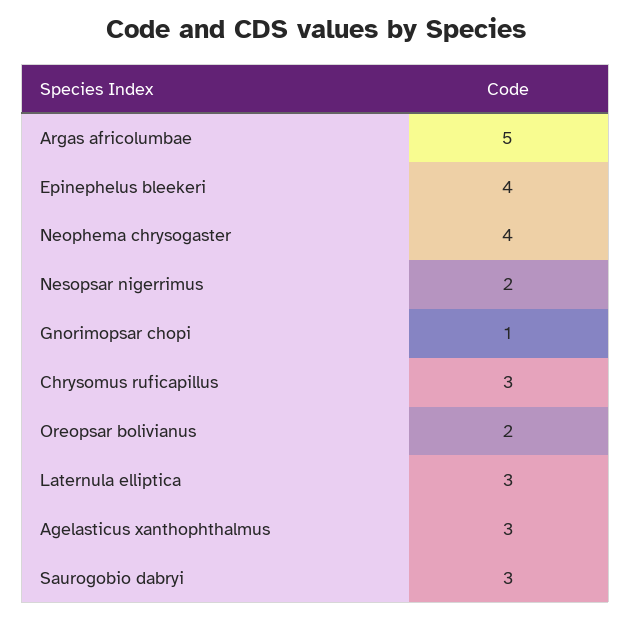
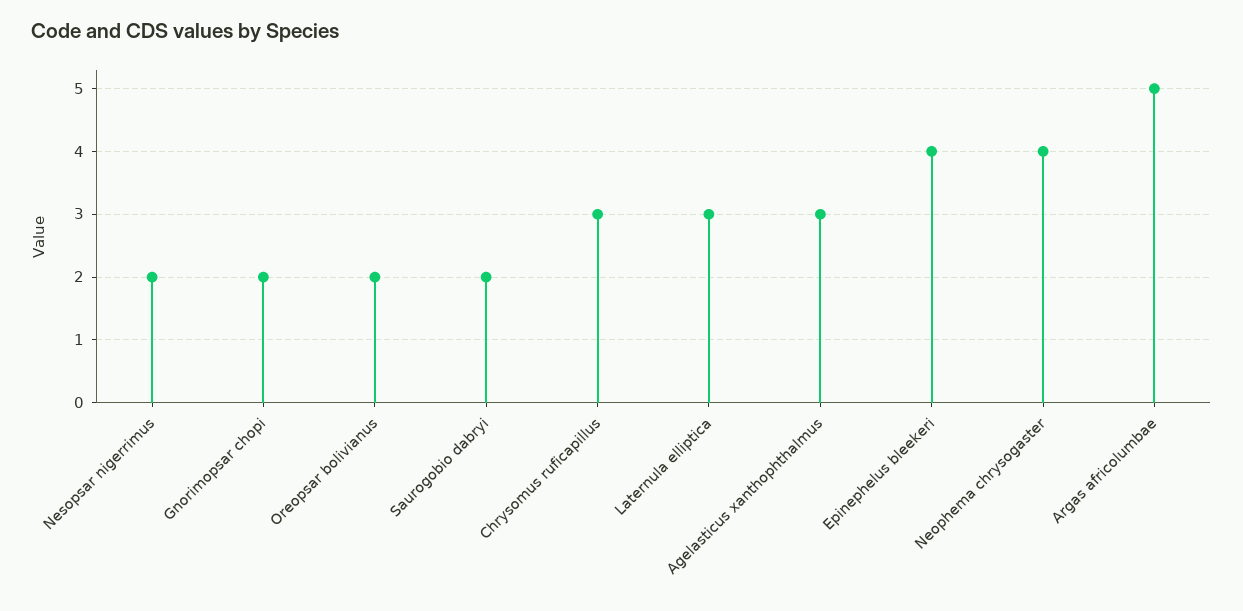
Gnorimopsar chopi: 1 -> 2
Saurogobio dabryi: 3 -> 2

